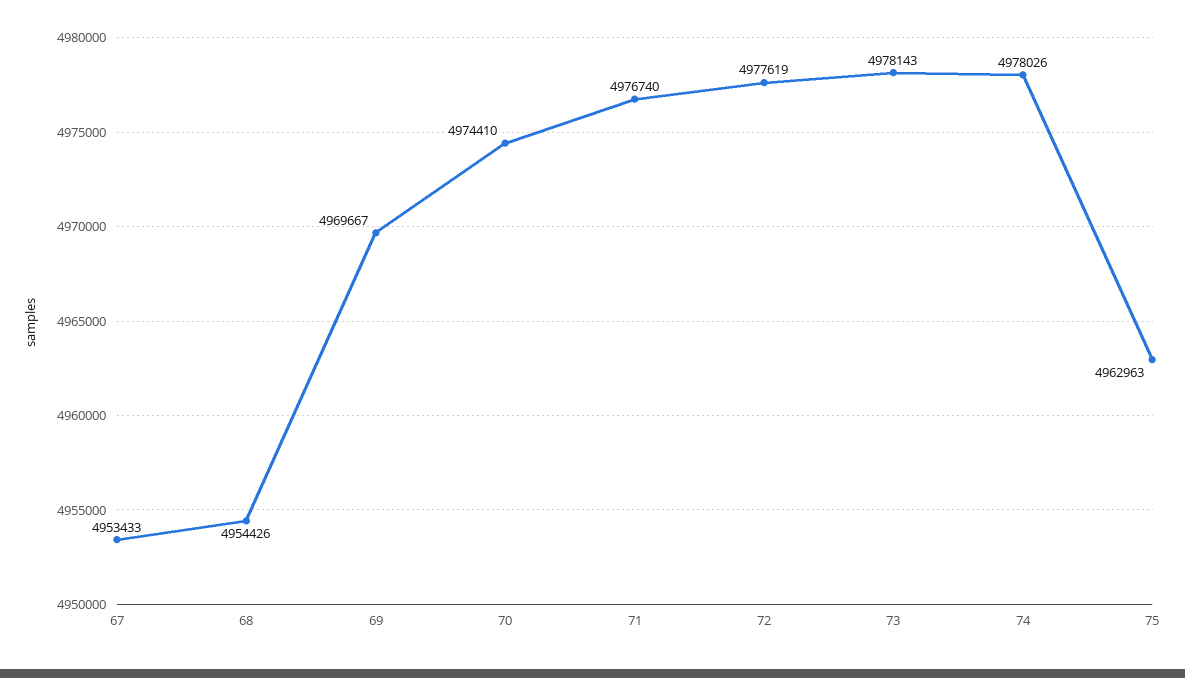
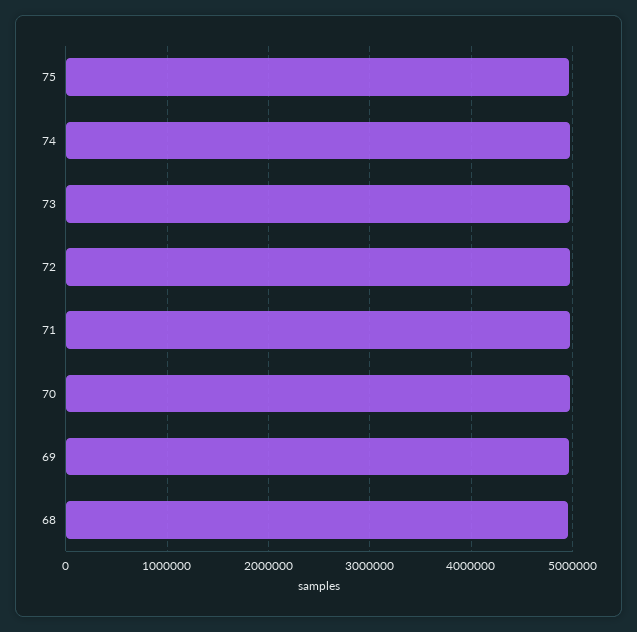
67: 4953433 -> none

